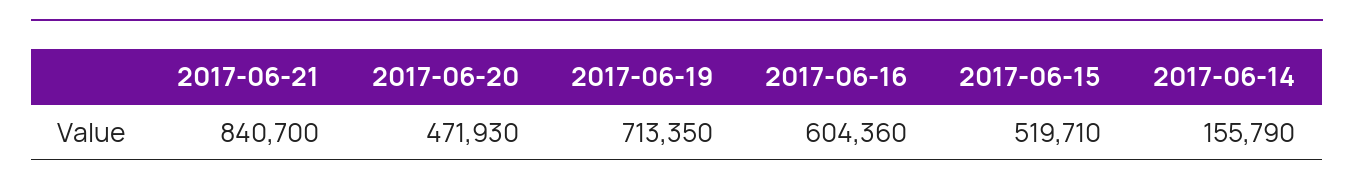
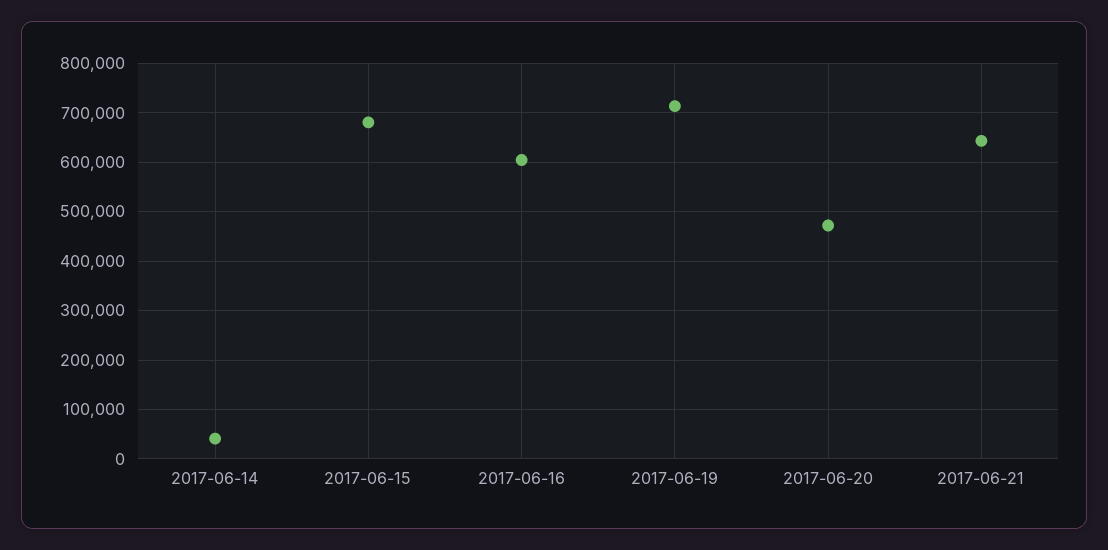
2017-06-21: 840700 -> 640000
2017-06-15: 519710 -> 680000
2017-06-14: 155790 -> 40000

